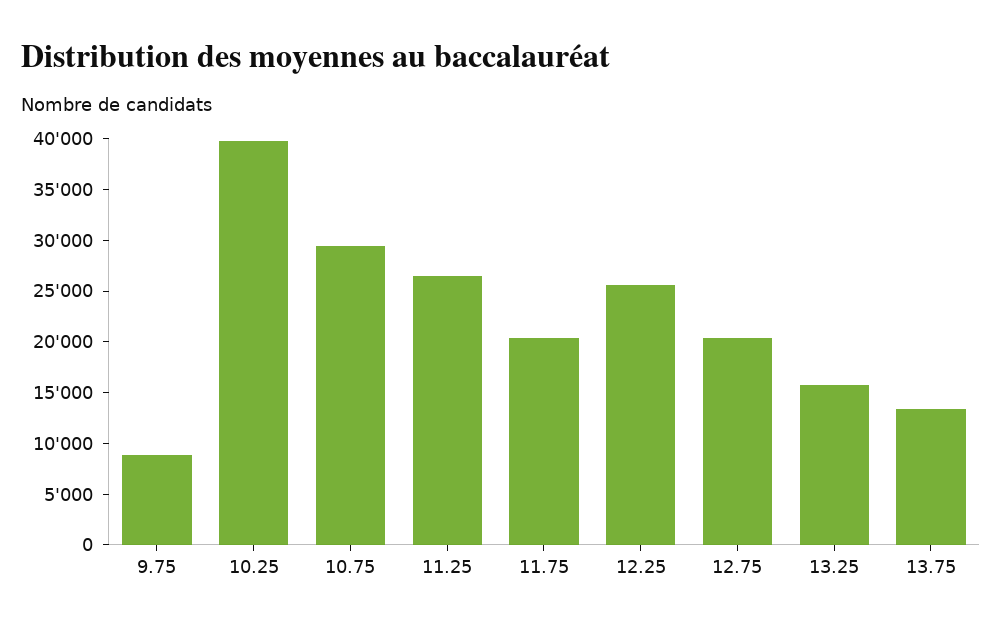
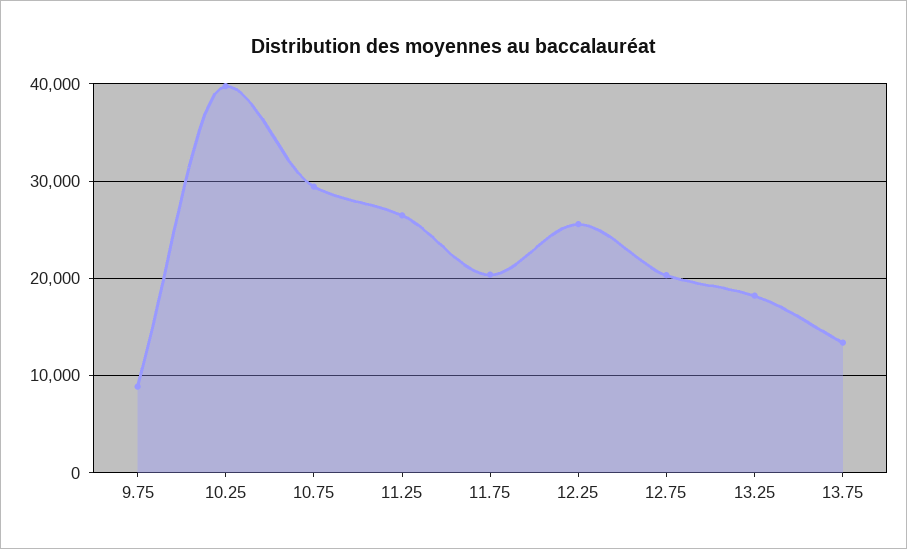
13.25: 16000 -> 18000

